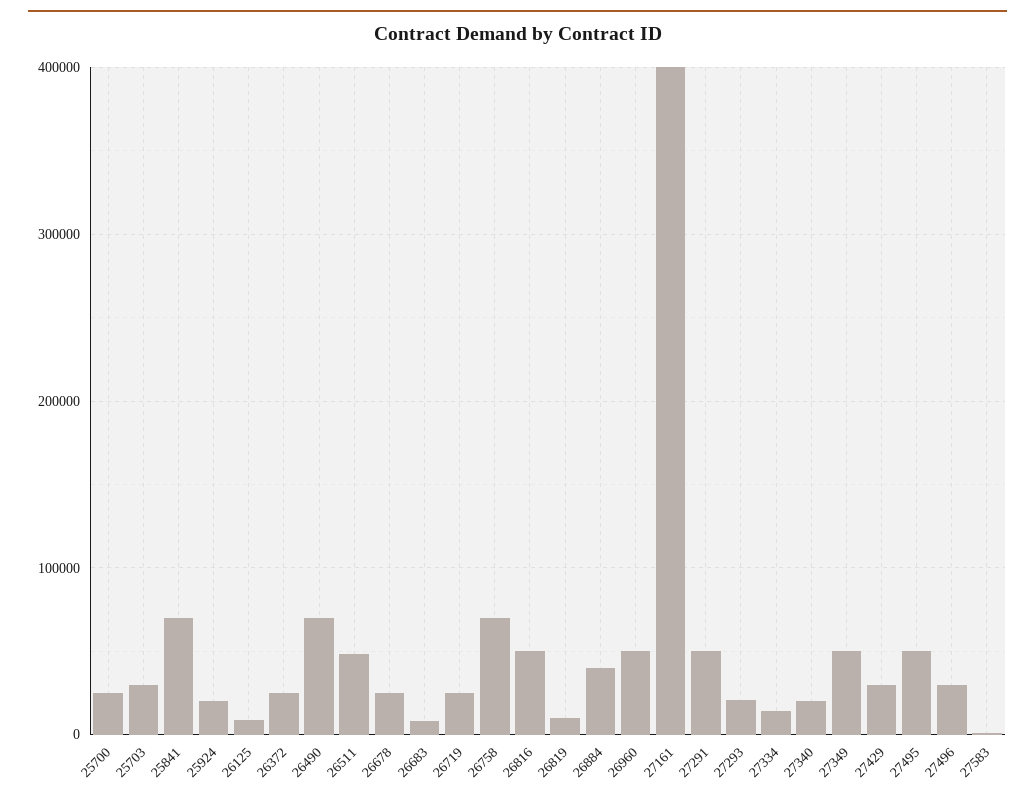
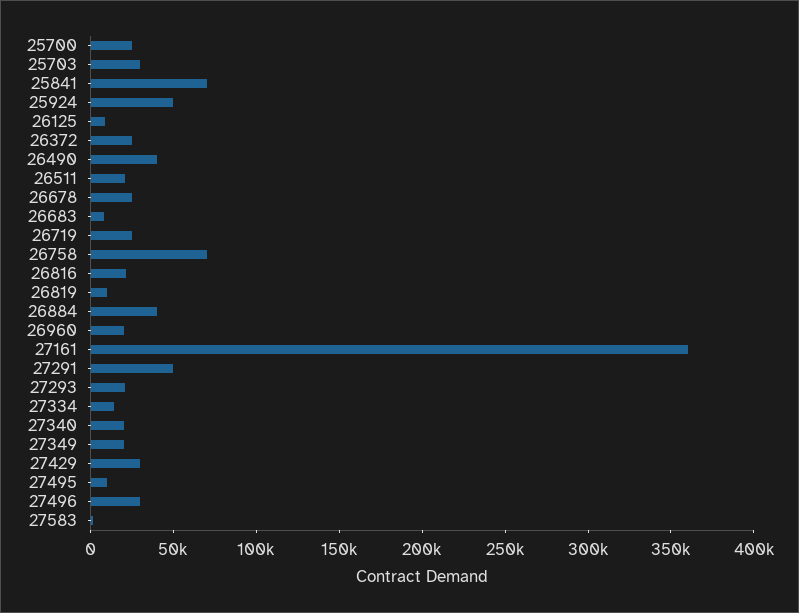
25924: 20000 -> 50000
26490: 70000 -> 40000
26511: 50000 -> 20000
26816: 50000 -> 20000
26960: 50000 -> 20000
27161: 400000 -> 360000
27349: 50000 -> 20000
27495: 50000 -> 10000

